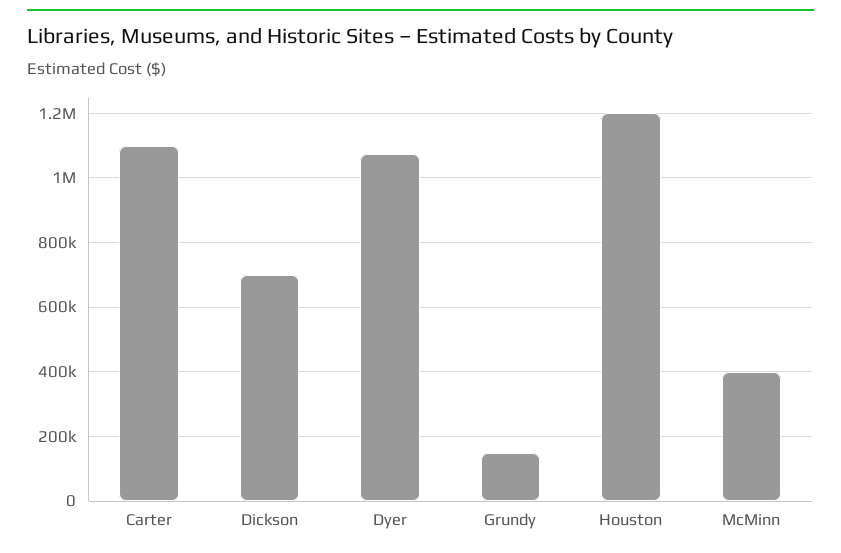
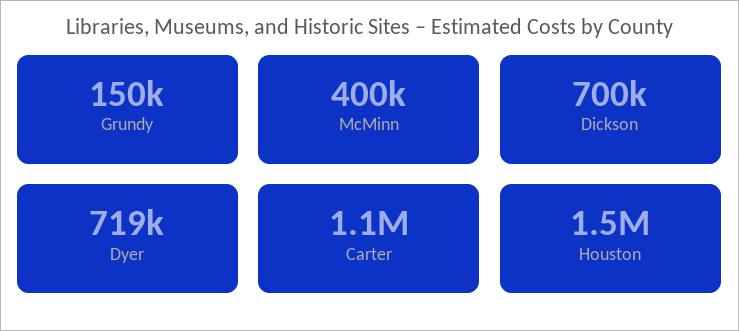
Dyer: 1080000 -> 719000
Houston: 1200000 -> 1500000

